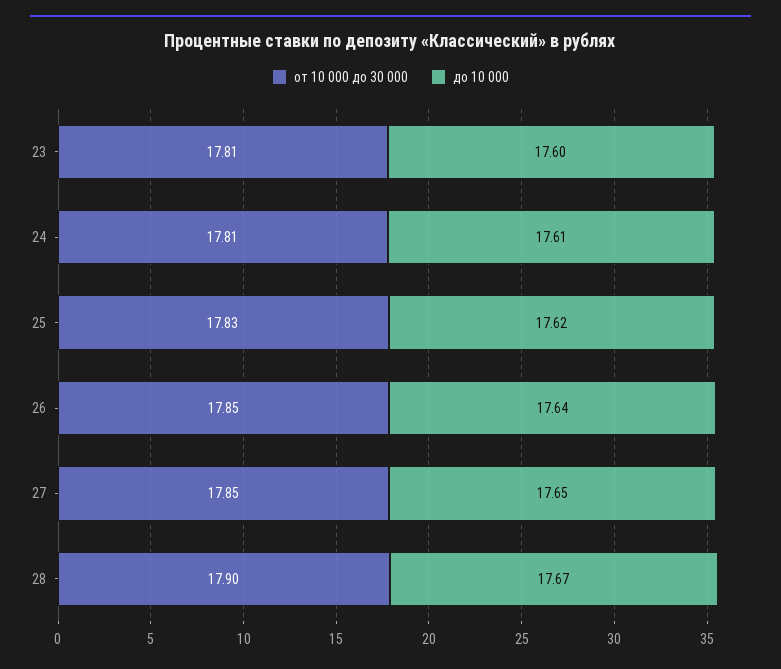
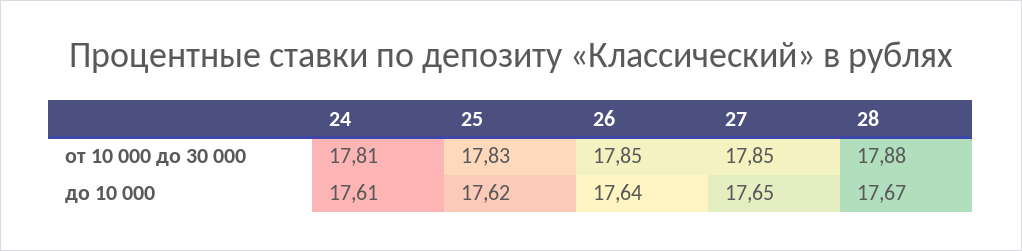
от 10 000 до 30 000, 23: 17.81 -> none
до 10 000, 23: 17.6 -> none
от 10 000 до 30 000, 28: 17.9 -> 17.88

